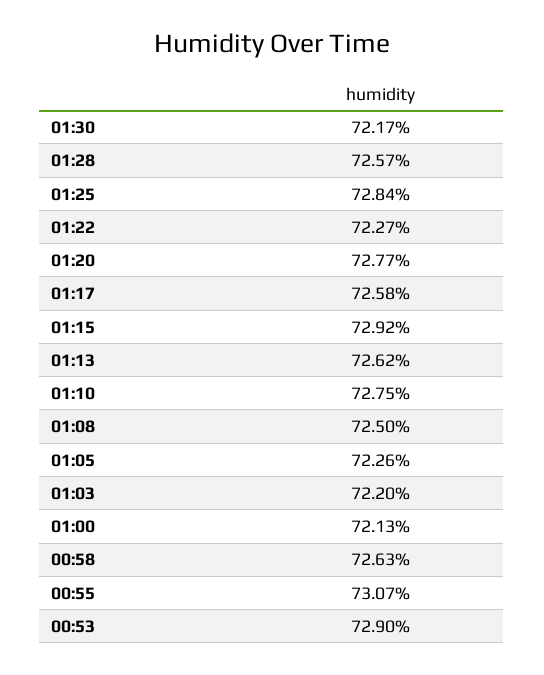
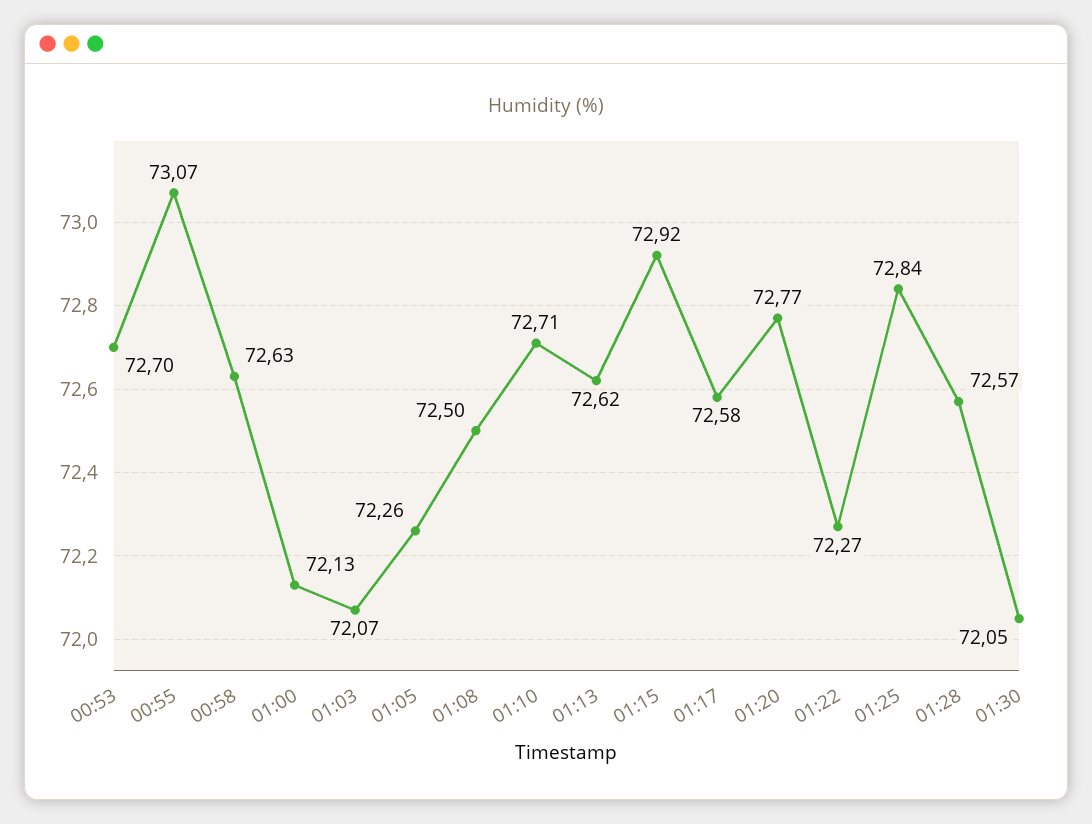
01:30: 72.17 -> 72.05
01:10: 72.75 -> 72.71
01:03: 72.2 -> 72.07
00:53: 72.9 -> 72.7

